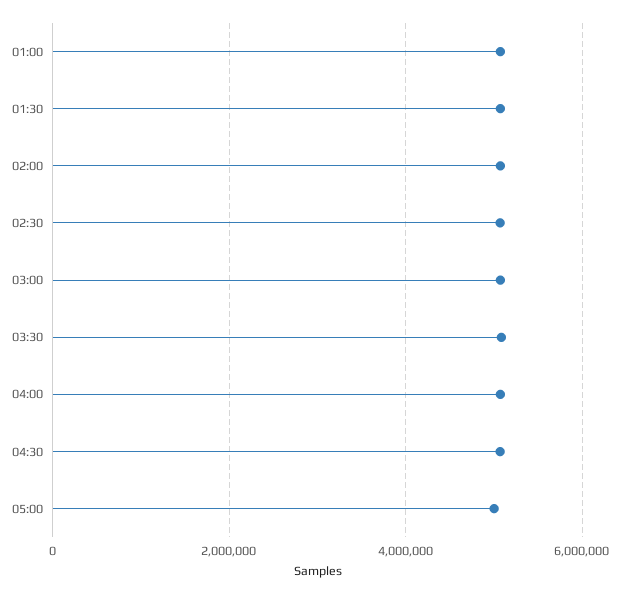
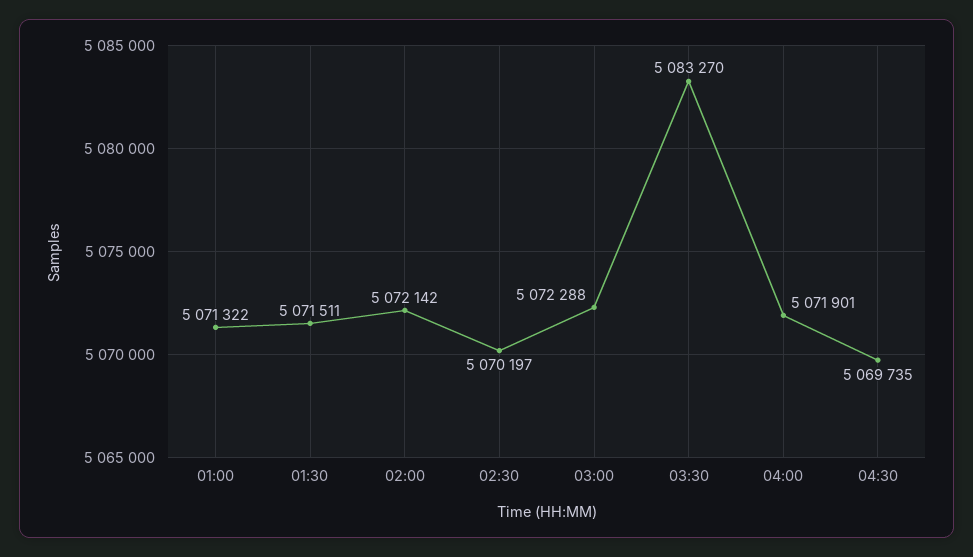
05:00: 5000000 -> none

